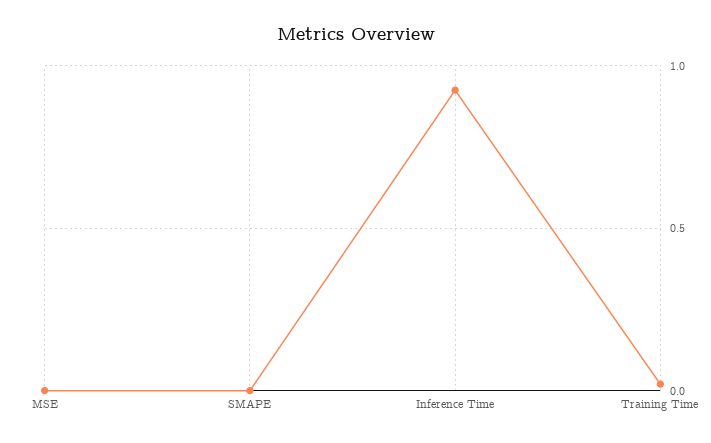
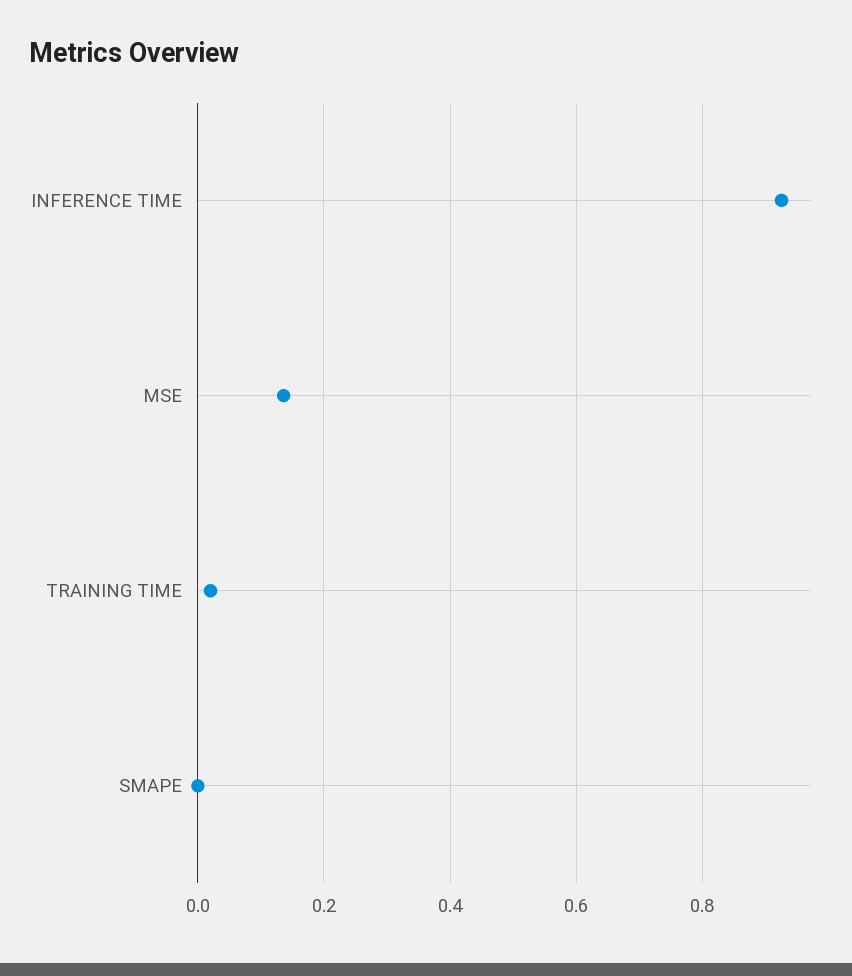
MSE: 0 -> 0.14

